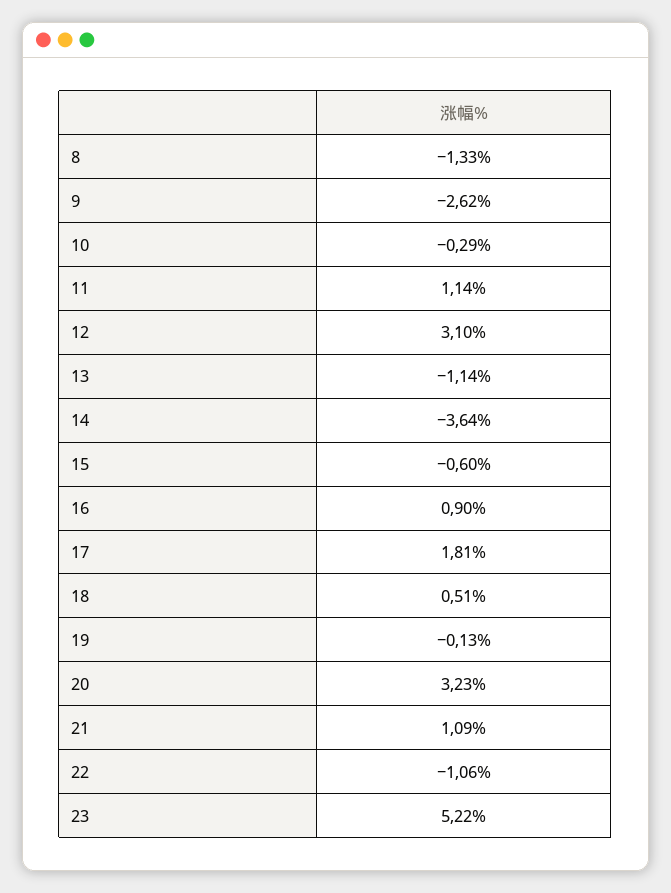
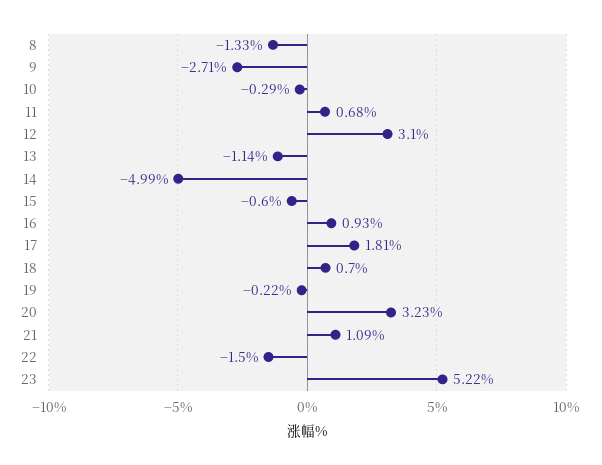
9: -2.62 -> -2.71
11: 1.14 -> 0.68
14: -3.64 -> -4.99
16: 0.9 -> 0.93
18: 0.51 -> 0.7
19: -0.13 -> -0.22
22: -1.06 -> -1.5

